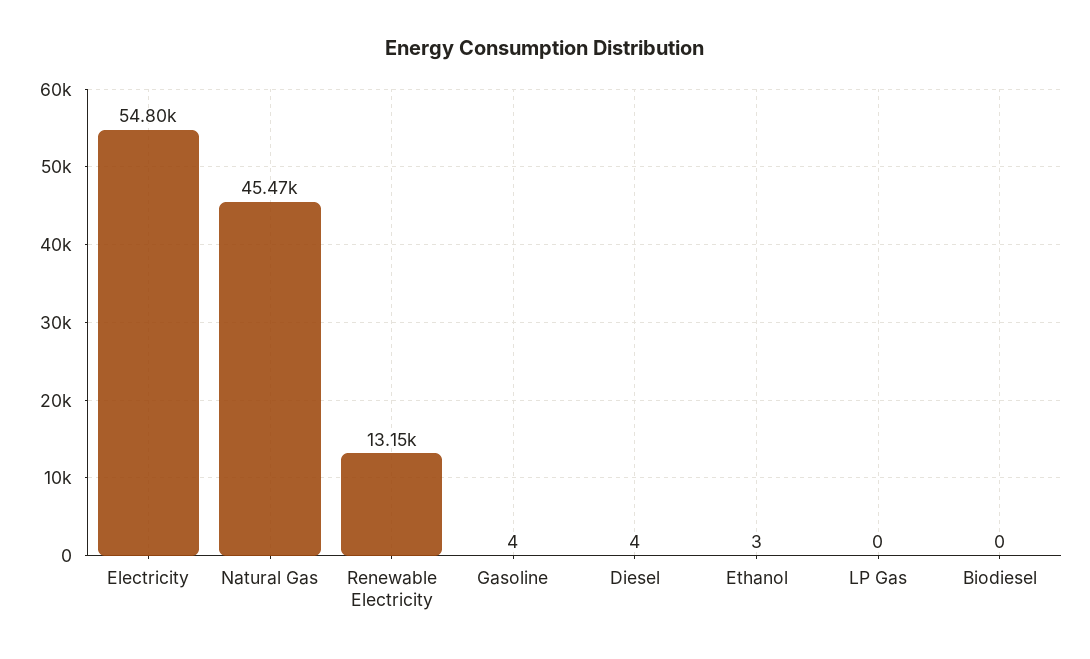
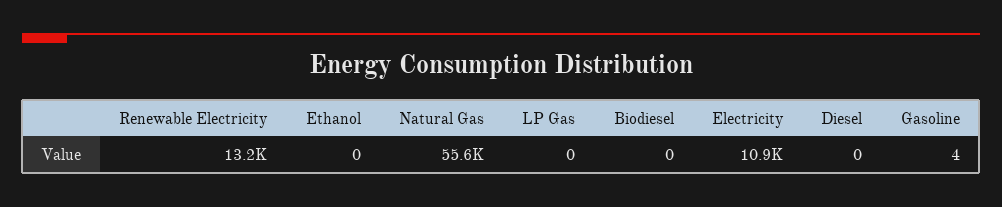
Electricity: 54800 -> 10900
Natural Gas: 45470 -> 55600
Diesel: 4 -> 0
Ethanol: 3 -> 0

